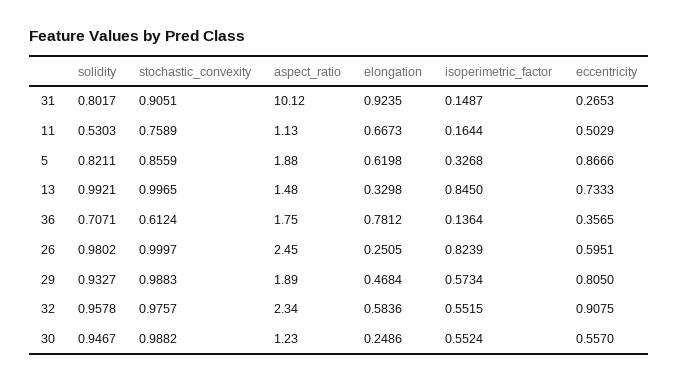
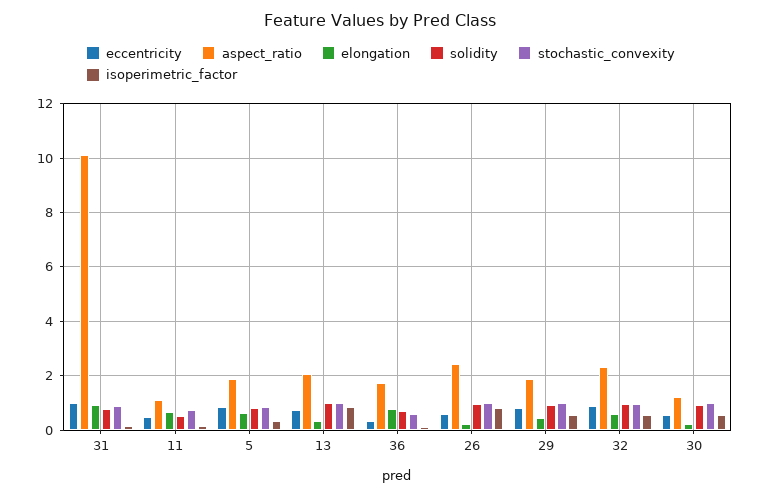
eccentricity, 31: 0.2653 -> 1
aspect_ratio, 13: 1.48 -> 2

